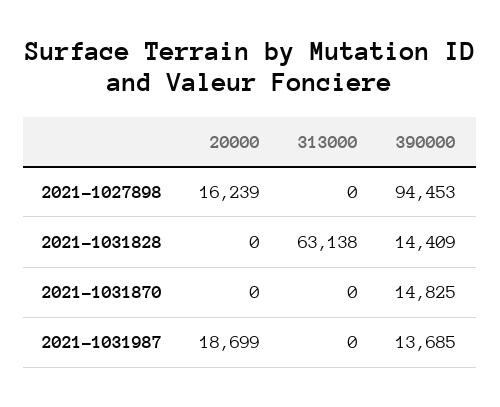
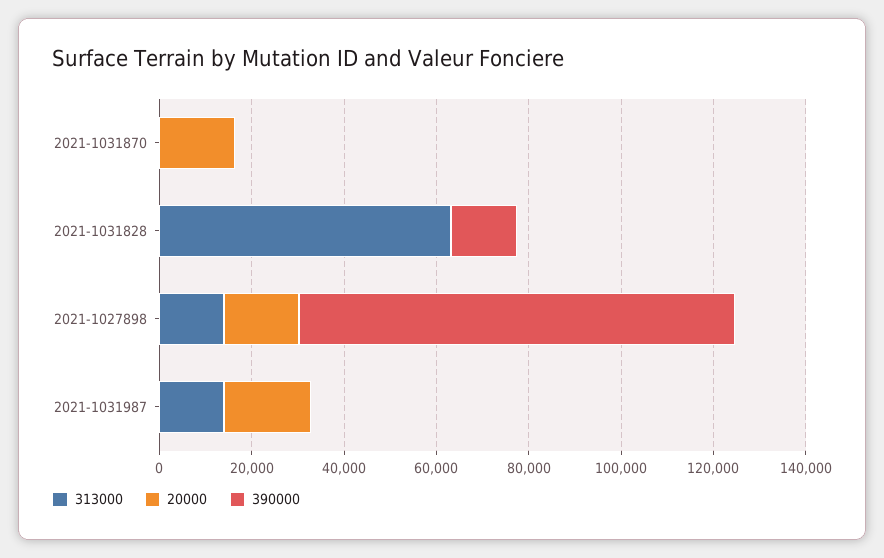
313000, 2021-1027898: 0 -> 15000
20000, 2021-1031870: 0 -> 15000
390000, 2021-1031870: 14825 -> 0
313000, 2021-1031987: 0 -> 15000
390000, 2021-1031987: 13685 -> 0

